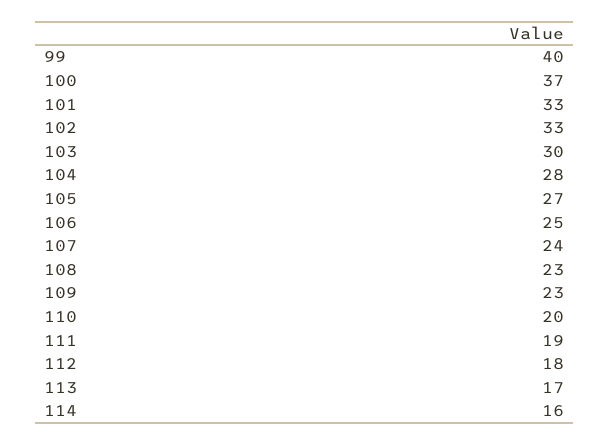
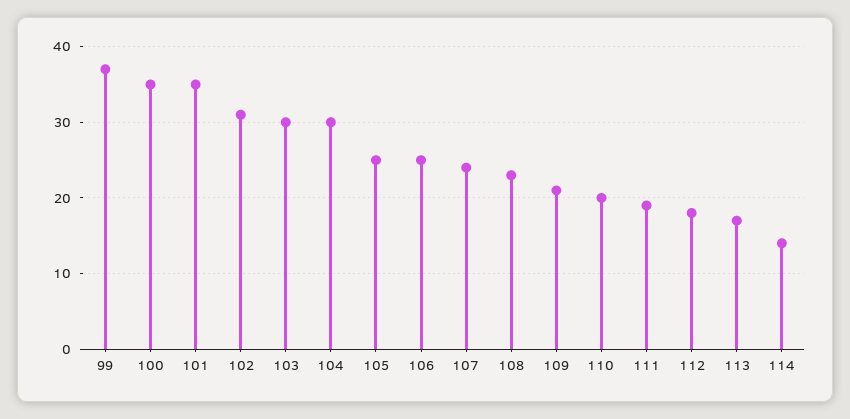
99: 40 -> 37
100: 37 -> 35
101: 33 -> 35
102: 33 -> 31
104: 28 -> 30
105: 27 -> 25
109: 23 -> 21
114: 16 -> 14

